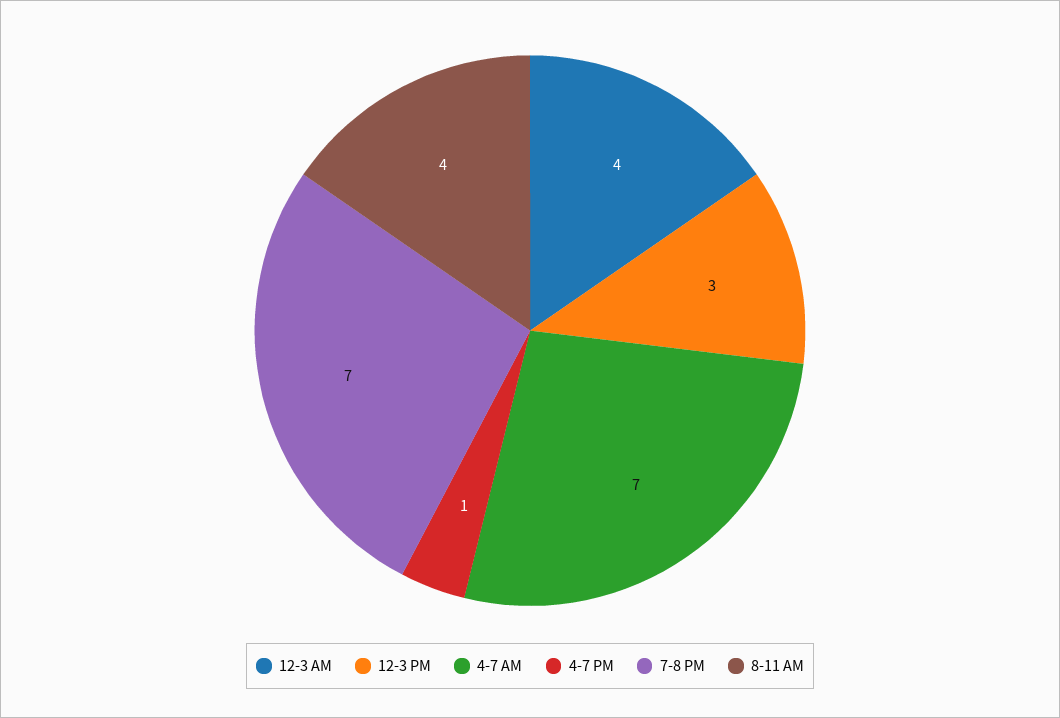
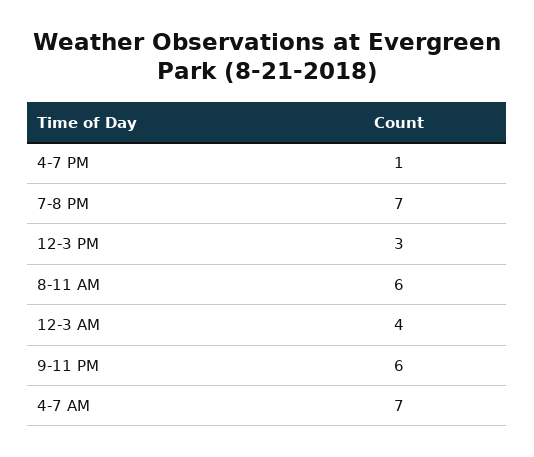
8-11 AM: 4 -> 6
9-11 PM: none -> 6

